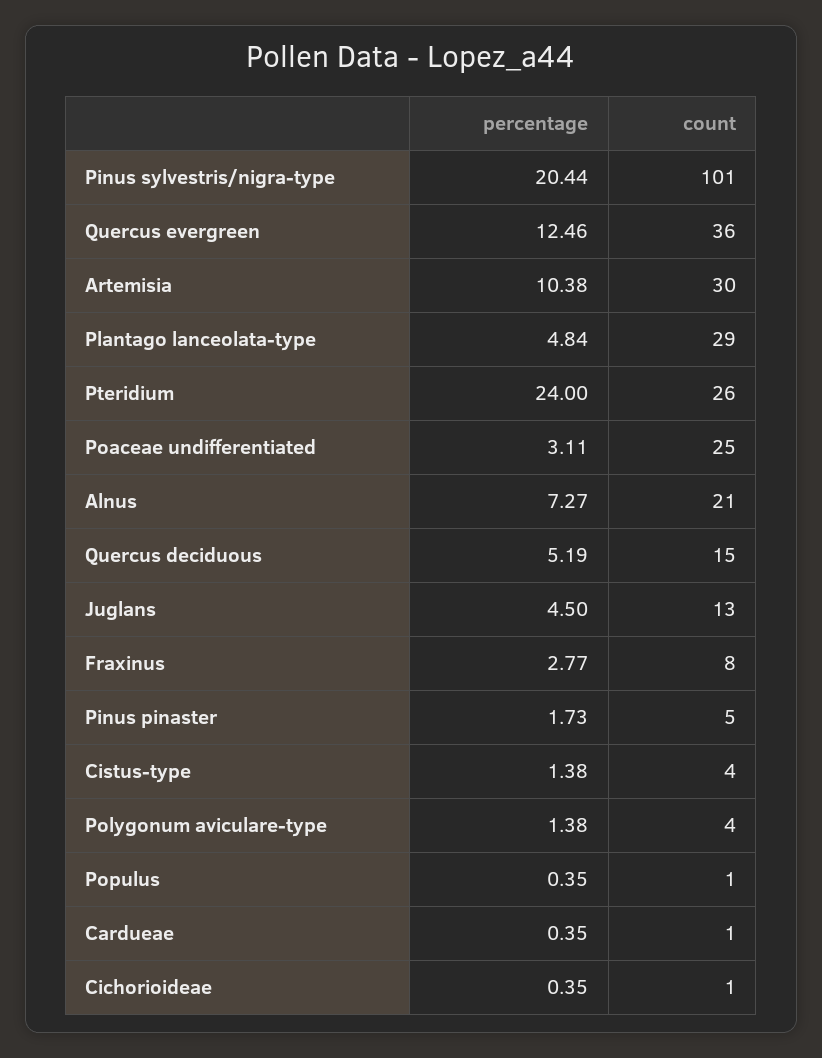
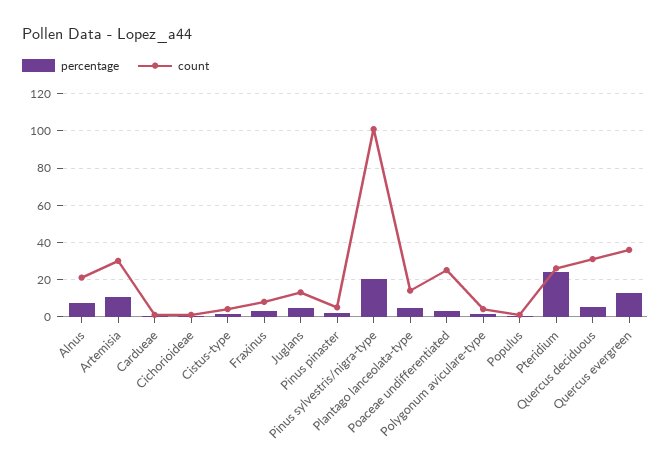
count, Plantago lanceolata-type: 29 -> 15
count, Quercus deciduous: 15 -> 30

